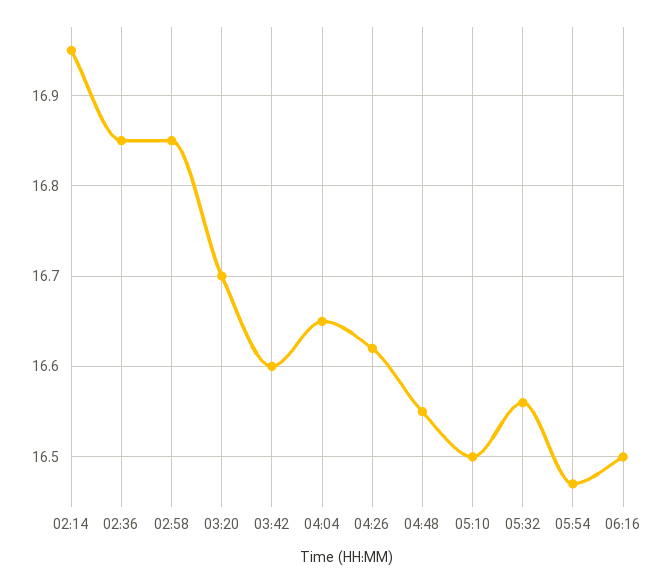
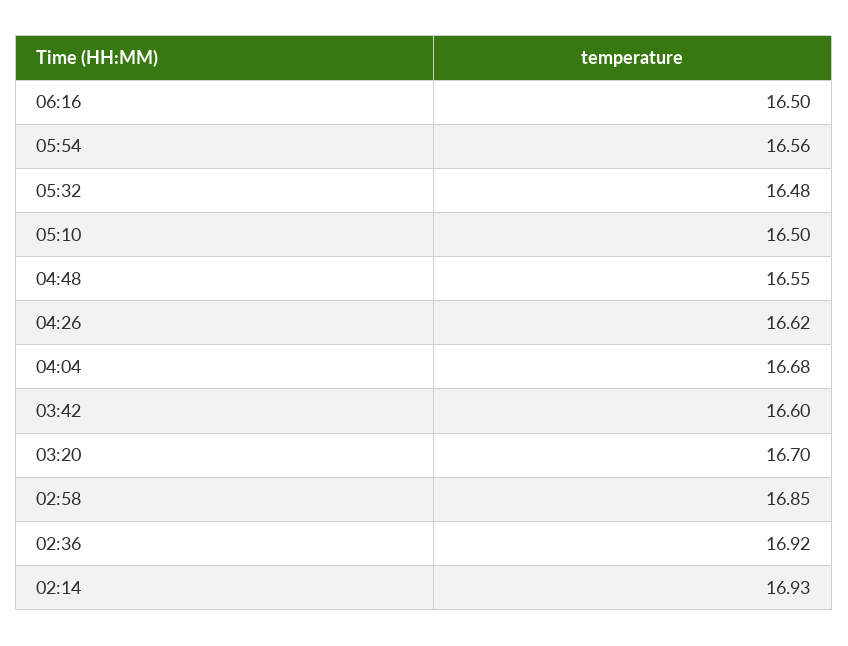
02:14: 16.95 -> 16.93
02:36: 16.85 -> 16.92
04:04: 16.65 -> 16.68
05:32: 16.56 -> 16.48
05:54: 16.47 -> 16.56

